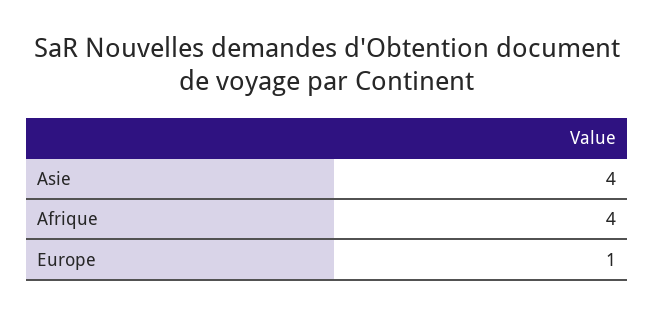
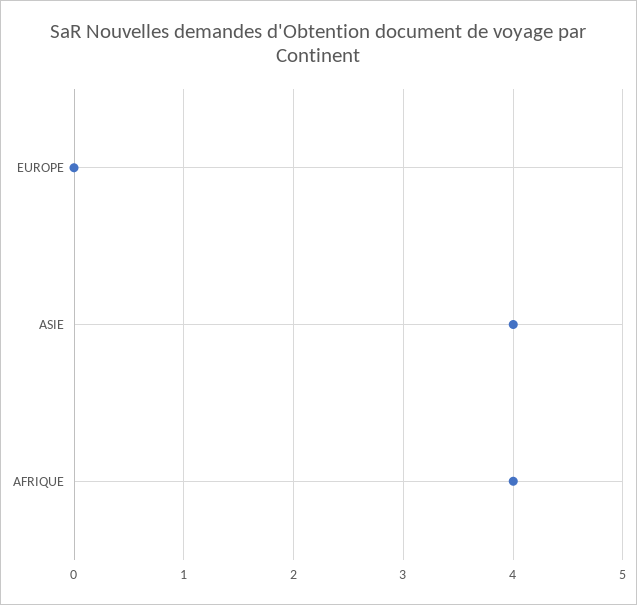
Europe: 1 -> 0

